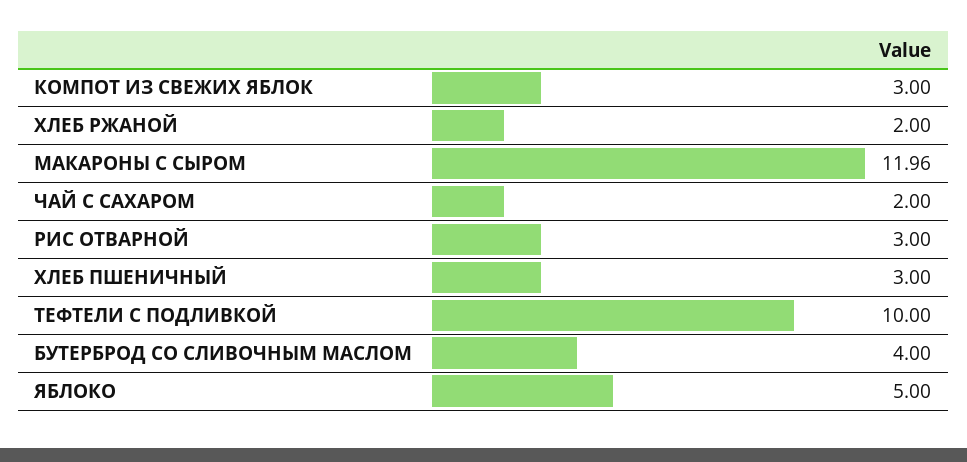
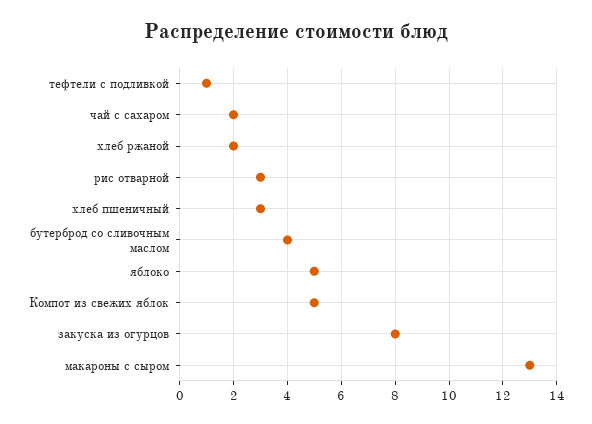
КОМПОТ ИЗ СВЕЖИХ ЯБЛОК: 3 -> 5
МАКАРОНЫ С СЫРОМ: 11.96 -> 13
ТЕФТЕЛИ С ПОДЛИВКОЙ: 10 -> 1
закуска из огурцов: none -> 8

